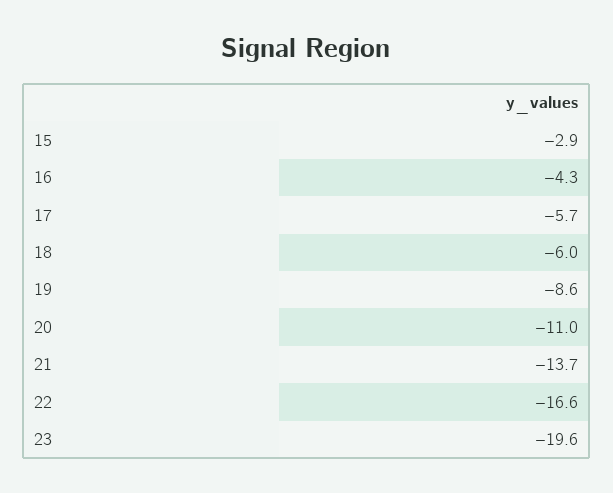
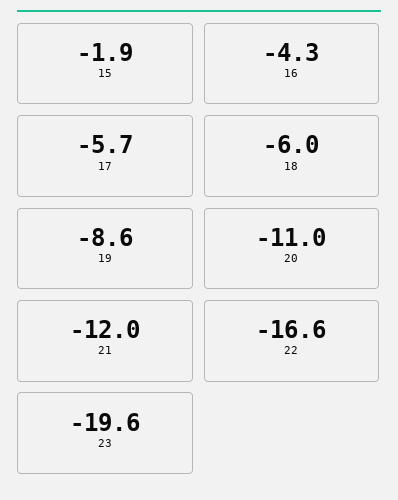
15: -2.9 -> -1.9
21: -13.7 -> -12

